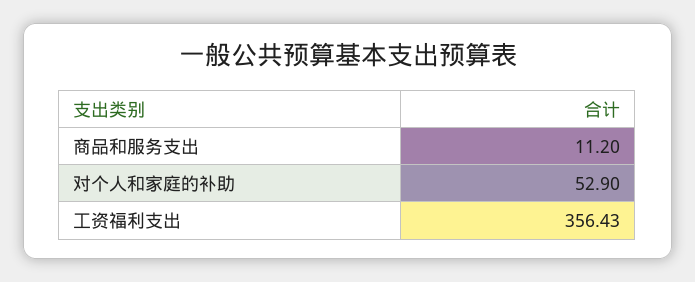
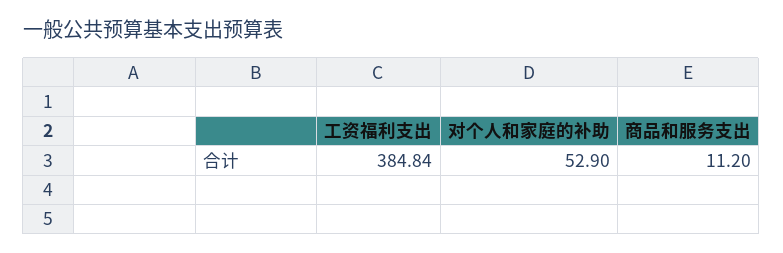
工资福利支出: 356.43 -> 384.84

